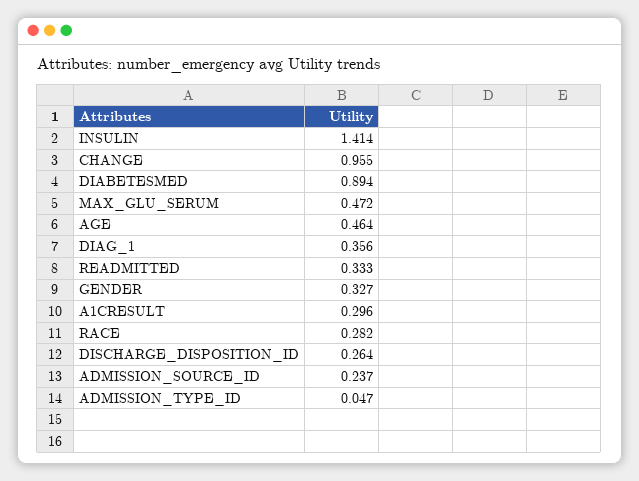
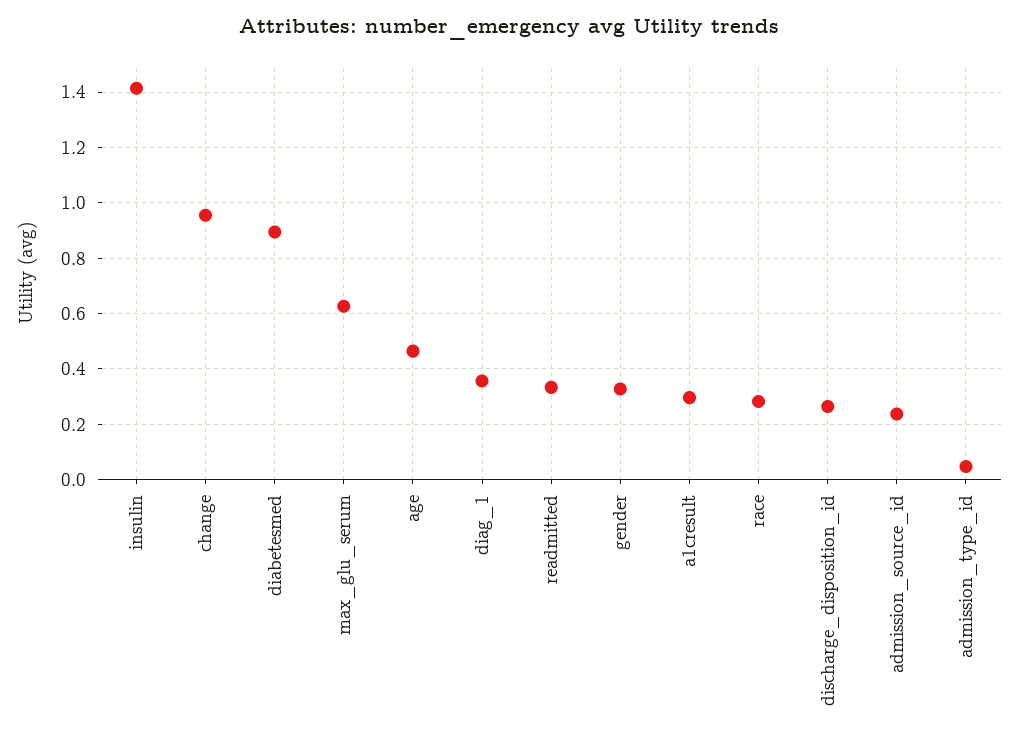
MAX_GLU_SERUM: 0.472 -> 0.625

